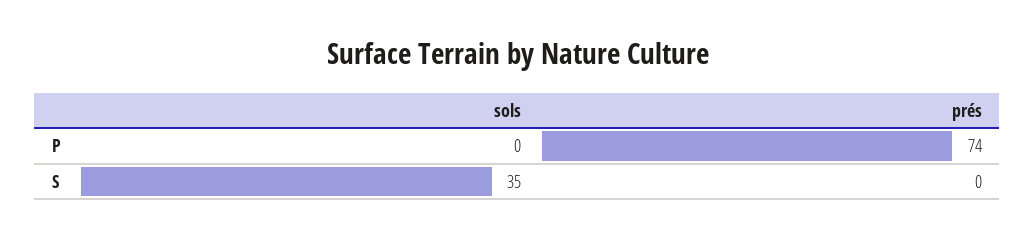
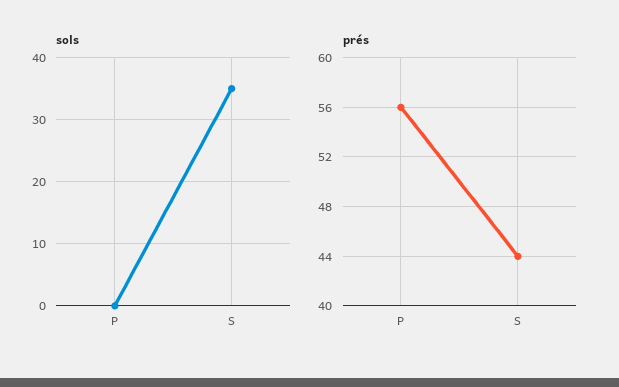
prés, P: 74 -> 56
prés, S: 0 -> 44

